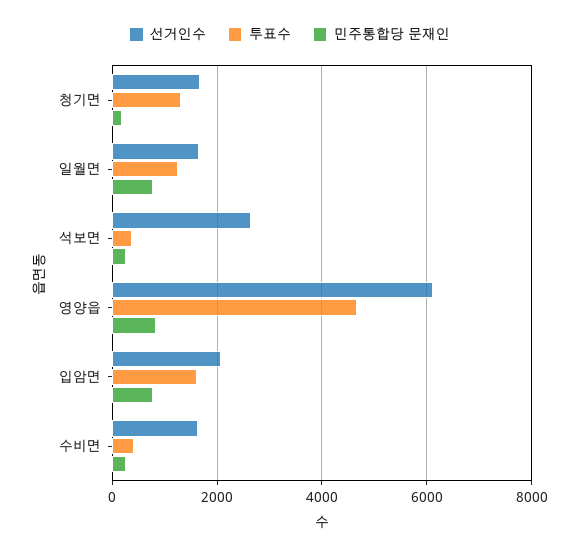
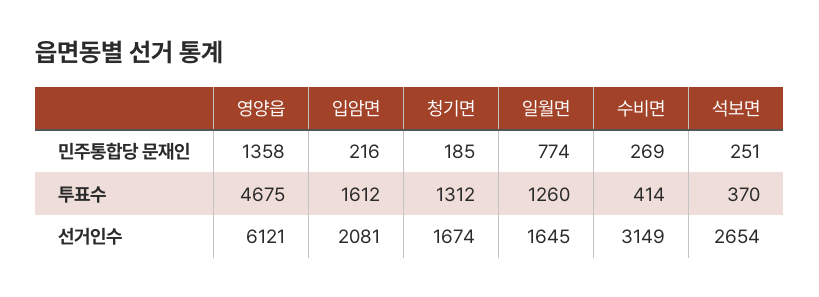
민주통합당 문재인, 영양읍: 800 -> 1358
민주통합당 문재인, 입암면: 800 -> 216
선거인수, 수비면: 1600 -> 3149

